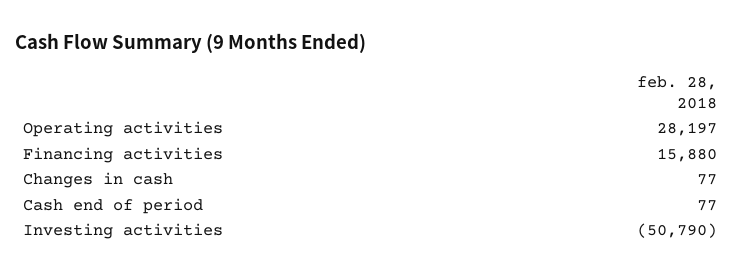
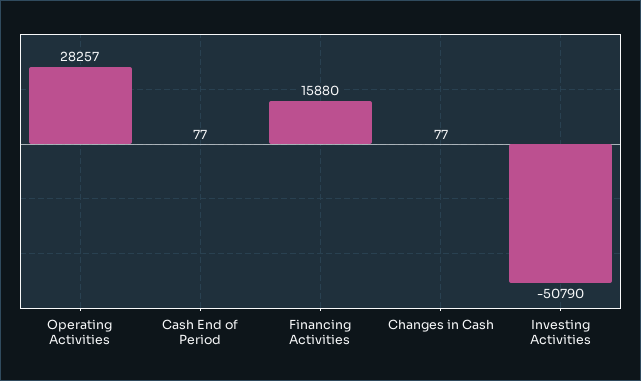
Operating activities: 28197 -> 28257

